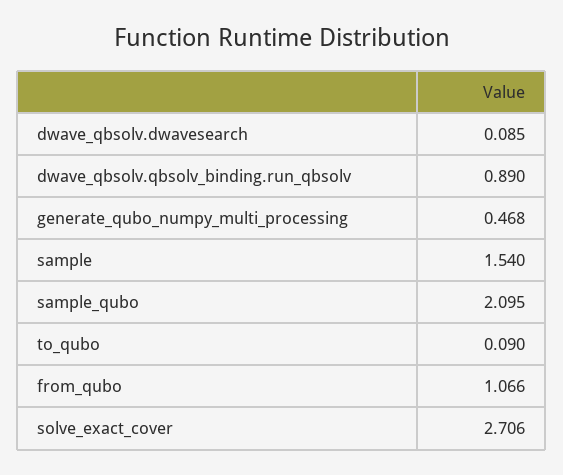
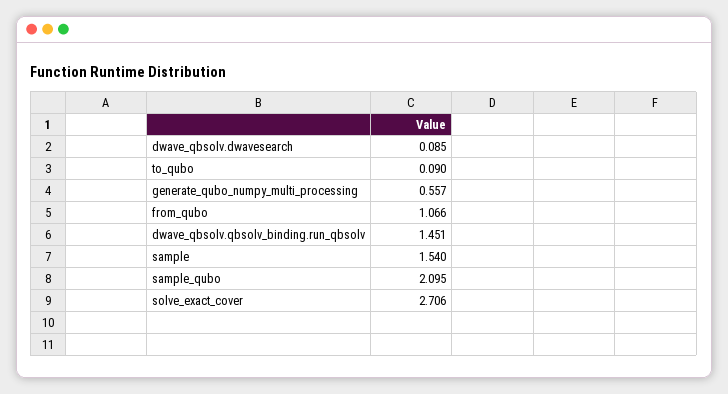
dwave_qbsolv.qbsolv_binding.run_qbsolv: 0.89 -> 1.451
generate_qubo_numpy_multi_processing: 0.468 -> 0.557

